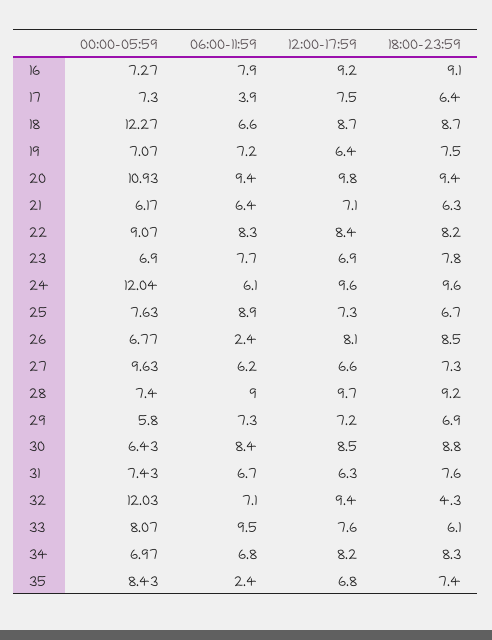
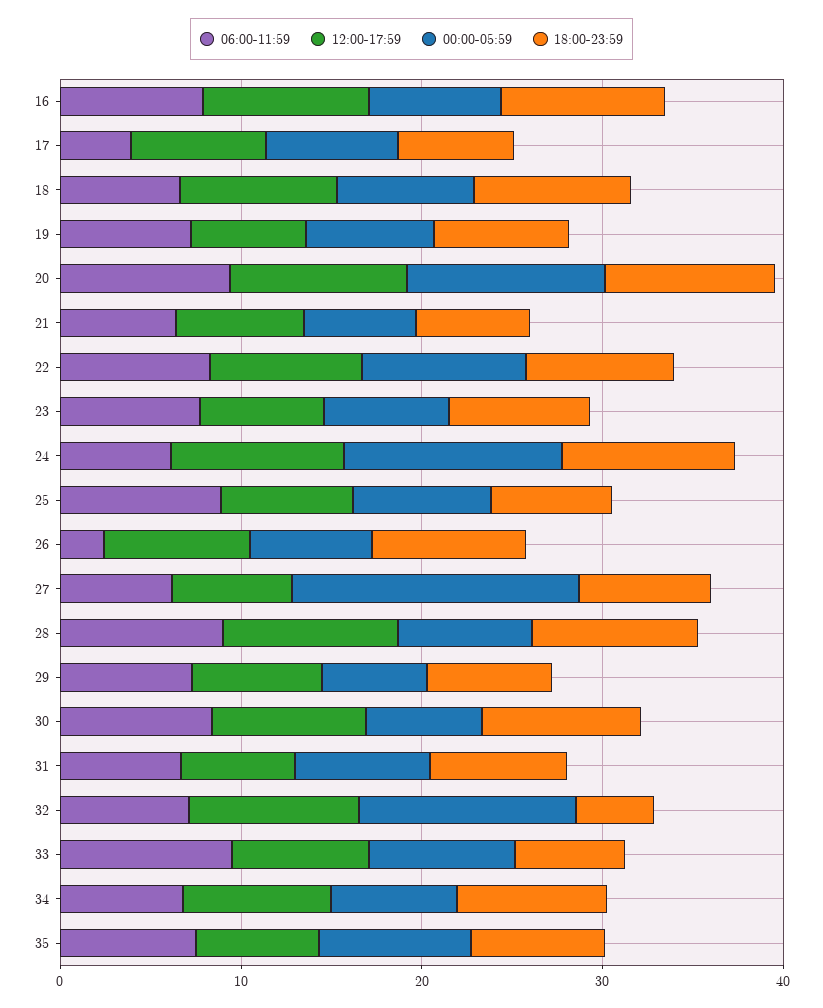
00:00-05:59, 18: 12.27 -> 8
00:00-05:59, 27: 9.63 -> 16
06:00-11:59, 35: 2.4 -> 8

